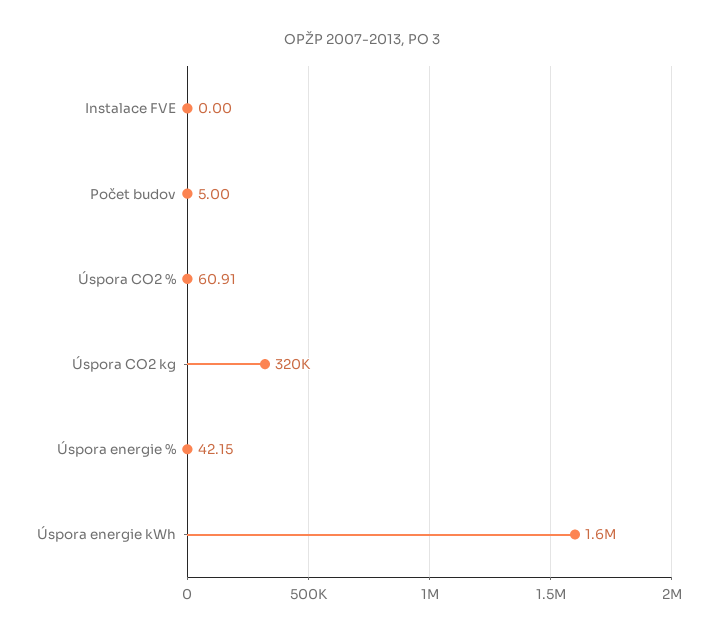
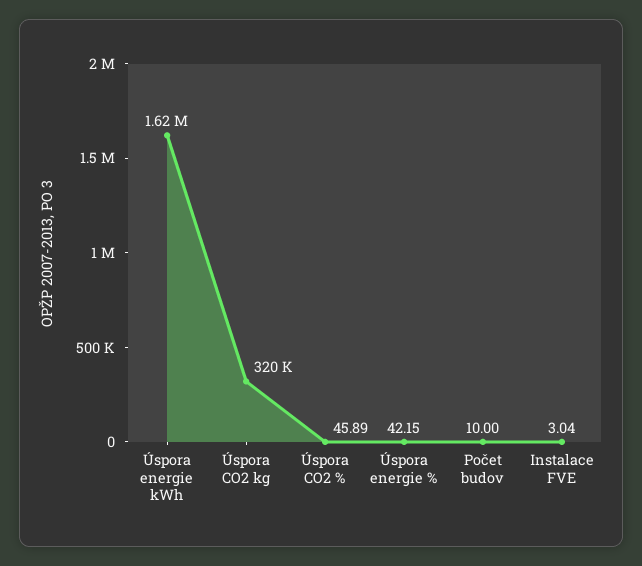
Instalace FVE: 0 -> 3.04
Počet budov: 5 -> 10
Úspora CO2 %: 60.91 -> 45.89

